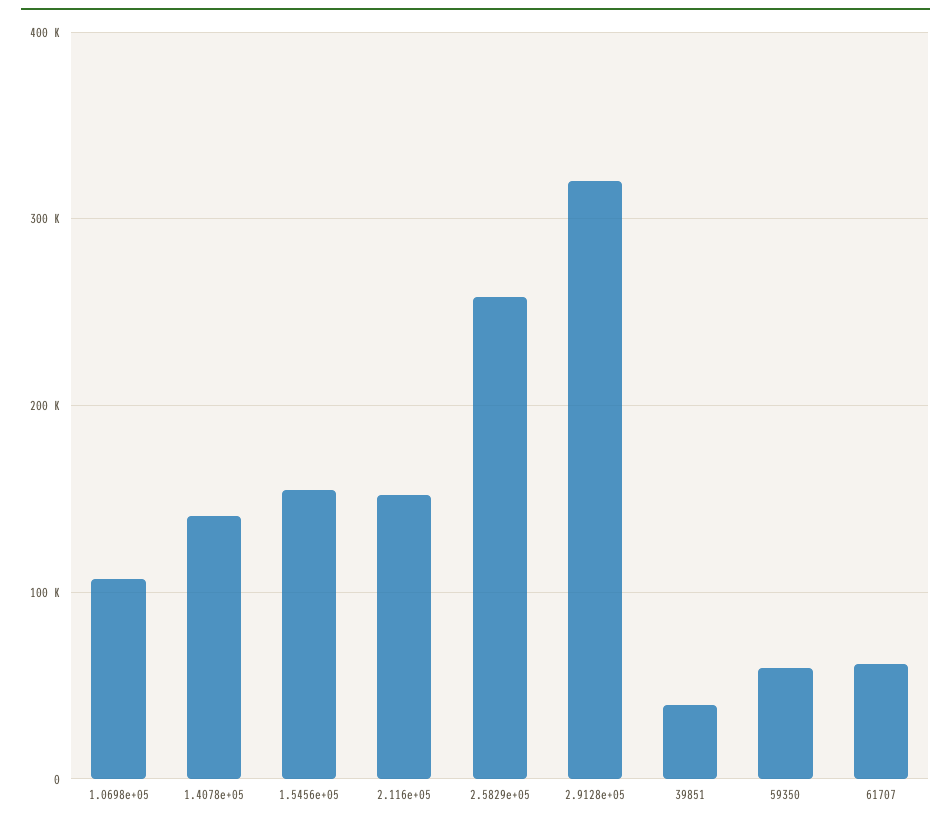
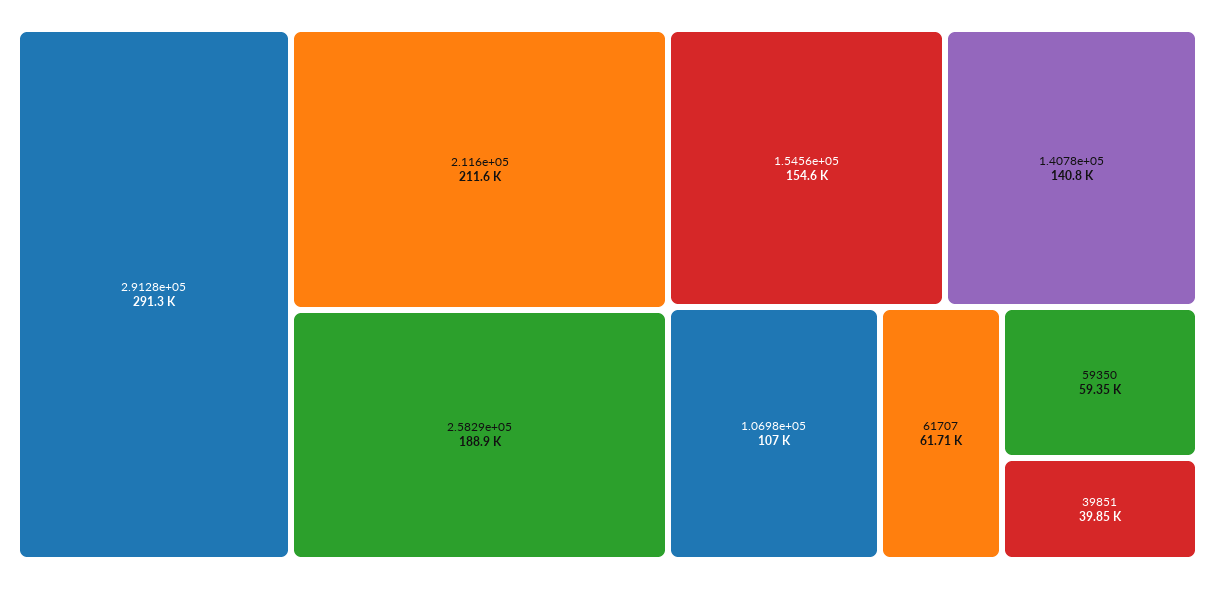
2.116e+05: 150000 -> 211600
2.5829e+05: 260000 -> 188900
2.9128e+05: 320000 -> 291300

